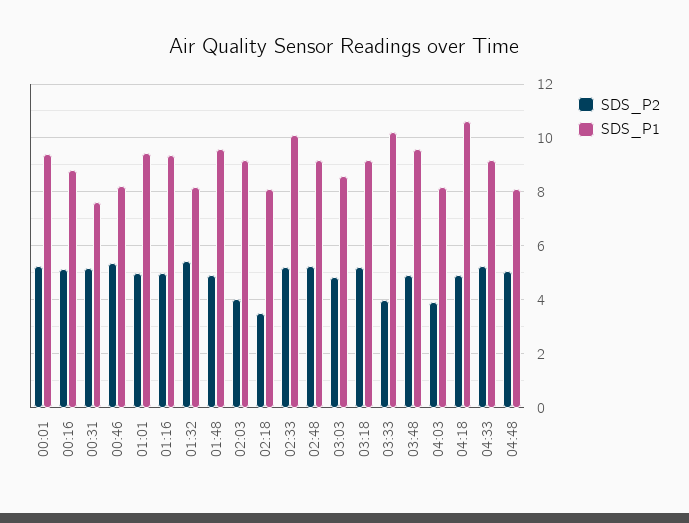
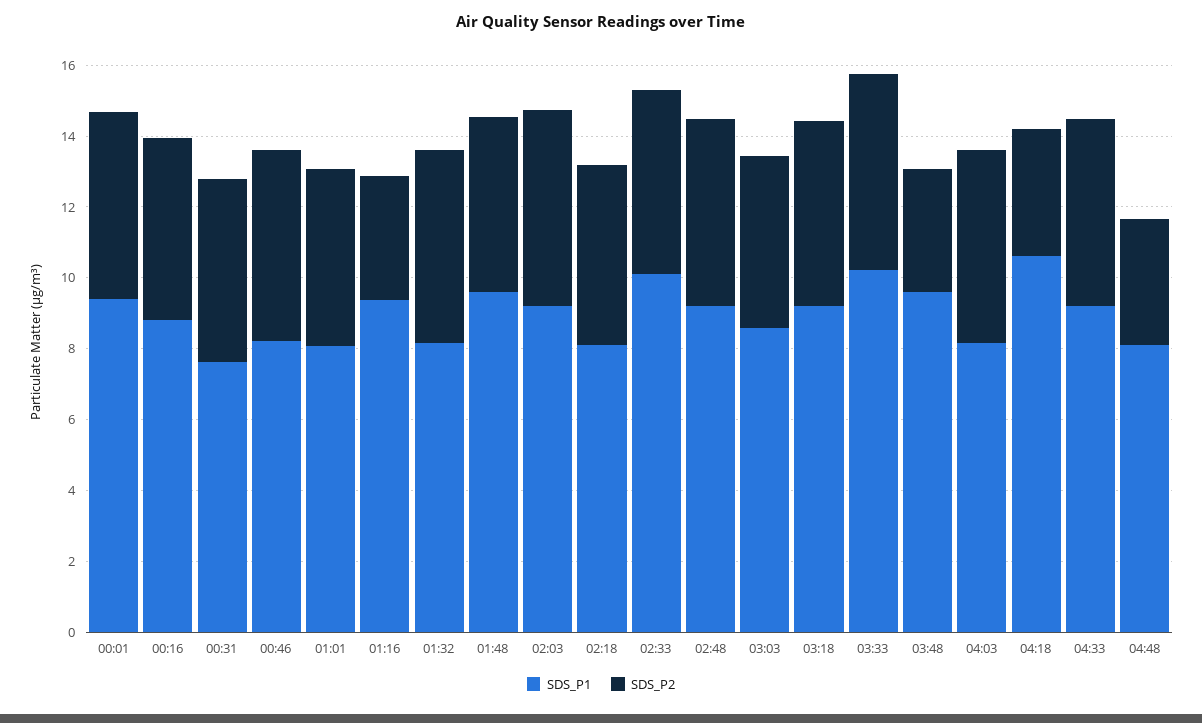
SDS_P1, 01:01: 9.5 -> 8
SDS_P2, 01:16: 5 -> 3.5
SDS_P2, 02:03: 4 -> 5.5
SDS_P2, 02:18: 3.5 -> 5
SDS_P2, 03:33: 4 -> 5.5
SDS_P2, 03:48: 5 -> 3.5
SDS_P2, 04:03: 4 -> 5.5
SDS_P2, 04:18: 5 -> 3.5
SDS_P2, 04:48: 5 -> 3.5

